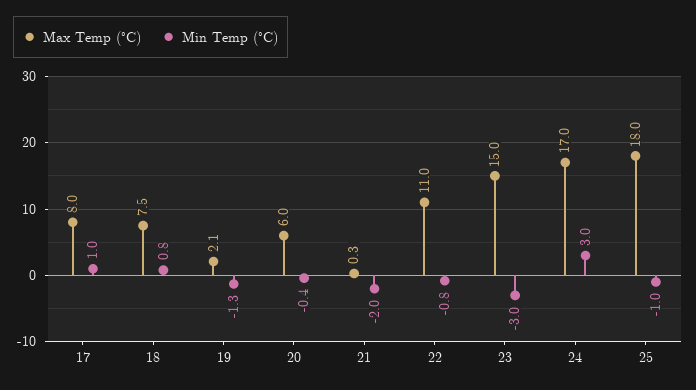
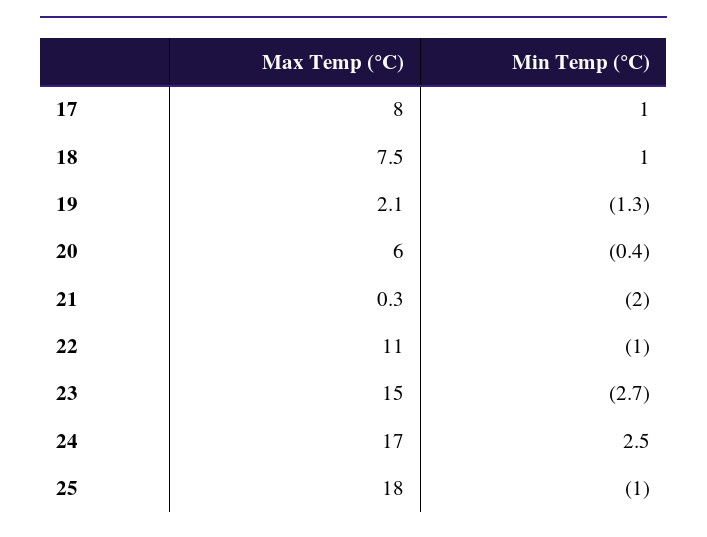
Min Temp (°C), 18: 0.8 -> 1
Min Temp (°C), 22: -0.8 -> -1
Min Temp (°C), 23: -3 -> -2.7
Min Temp (°C), 24: 3 -> 2.5

